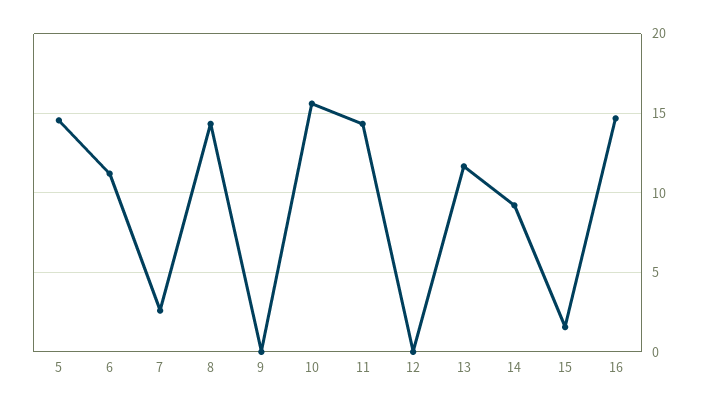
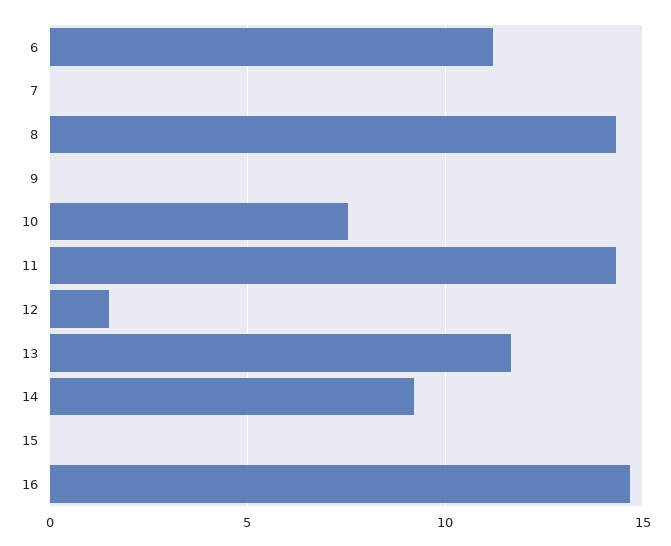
5: 14.5 -> none
7: 2.5 -> 0
10: 15.5 -> 7.5
12: 0 -> 1.5
15: 1.5 -> 0

